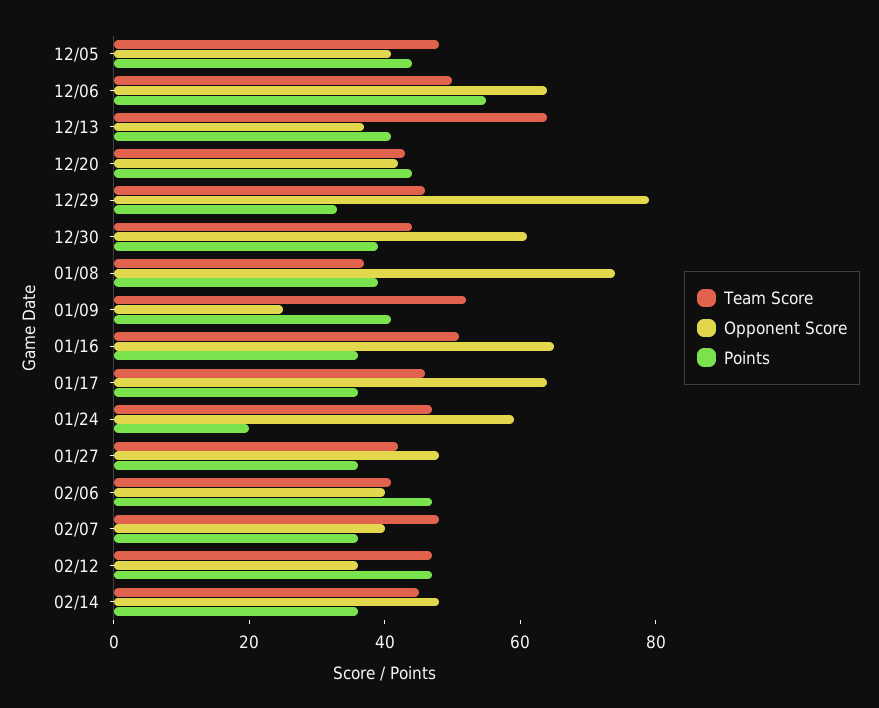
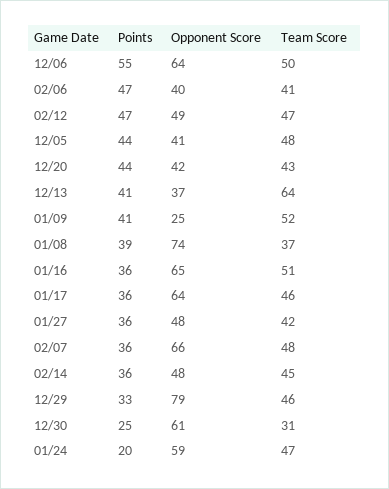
Team Score, 12/30: 45 -> 31
Points, 12/30: 40 -> 25
Opponent Score, 02/07: 40 -> 66
Opponent Score, 02/12: 35 -> 49

